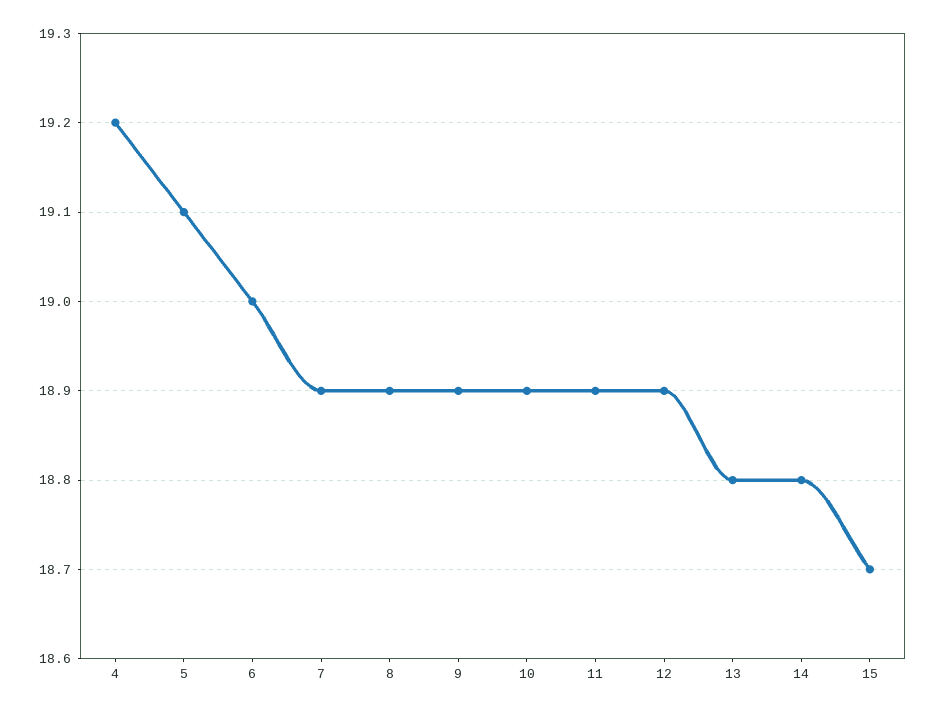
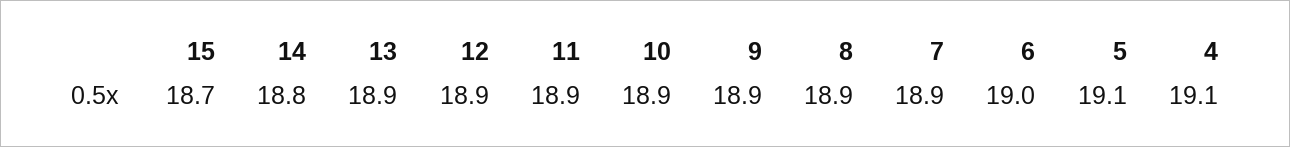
4: 19.2 -> 19.1
13: 18.8 -> 18.9

